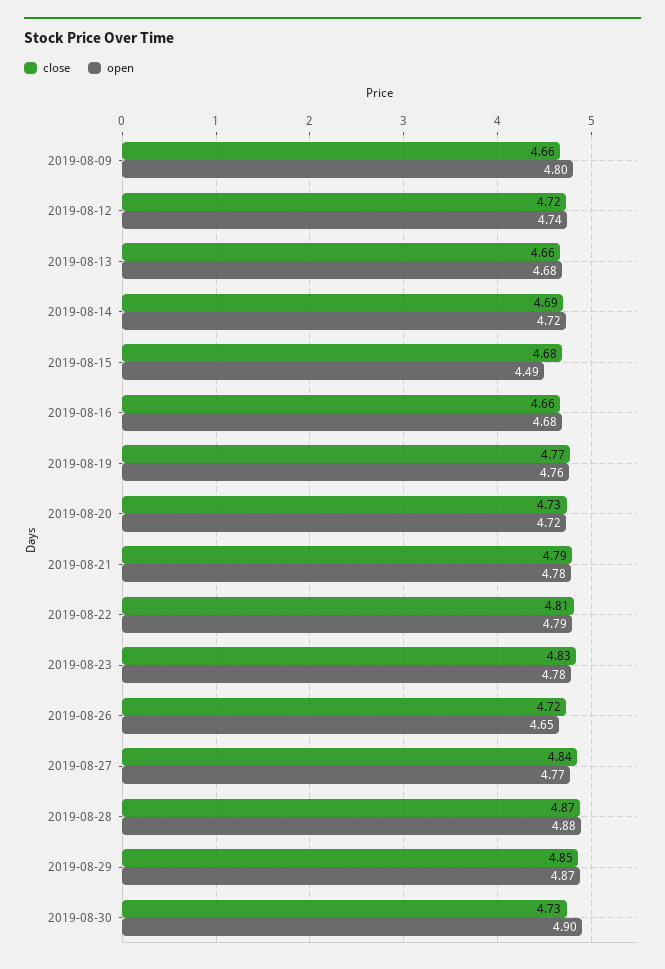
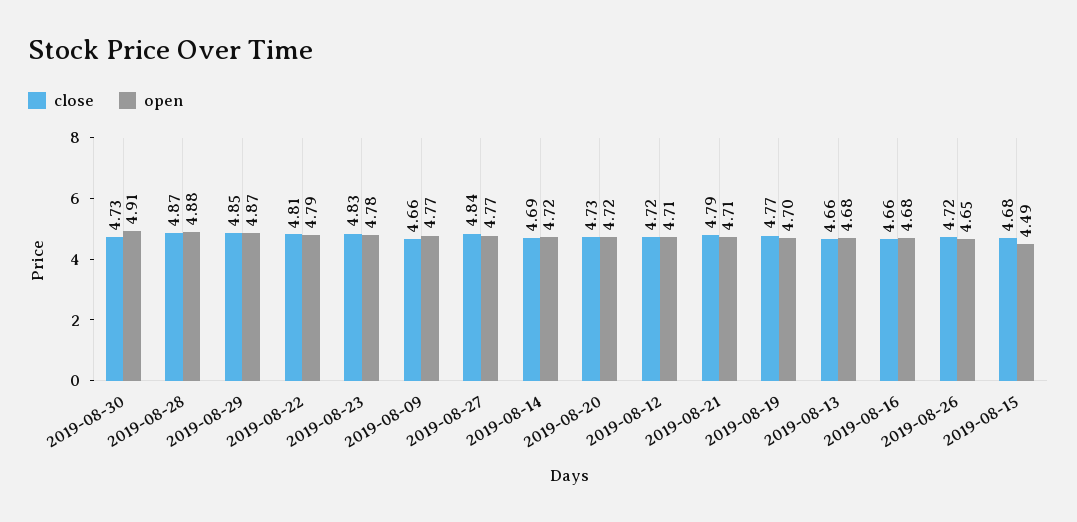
open, 2019-08-09: 4.8 -> 4.77
open, 2019-08-12: 4.74 -> 4.71
open, 2019-08-19: 4.76 -> 4.7
open, 2019-08-21: 4.78 -> 4.71
open, 2019-08-30: 4.9 -> 4.91

